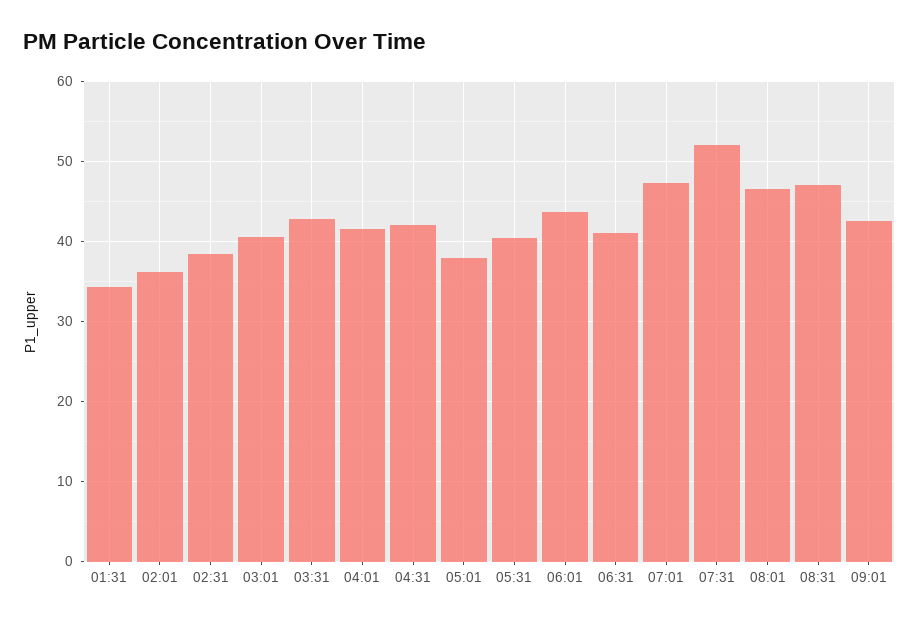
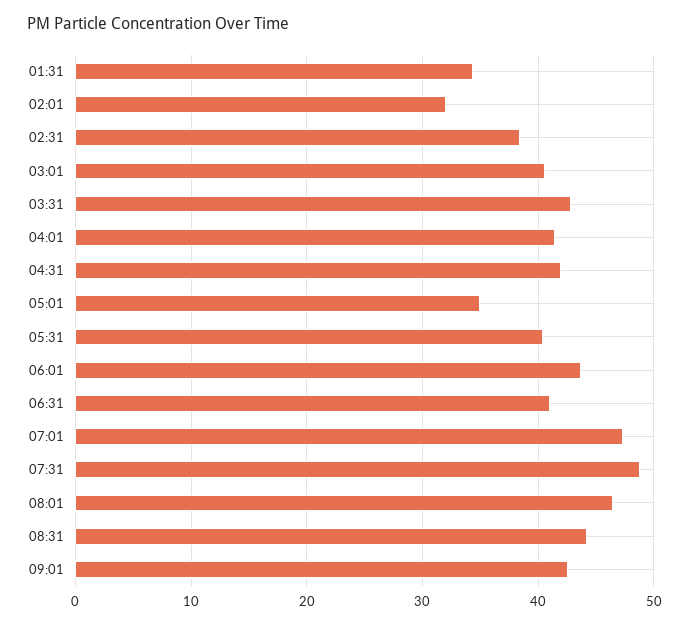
02:01: 36 -> 32
05:01: 38 -> 35
07:31: 52 -> 49
08:31: 47 -> 44

